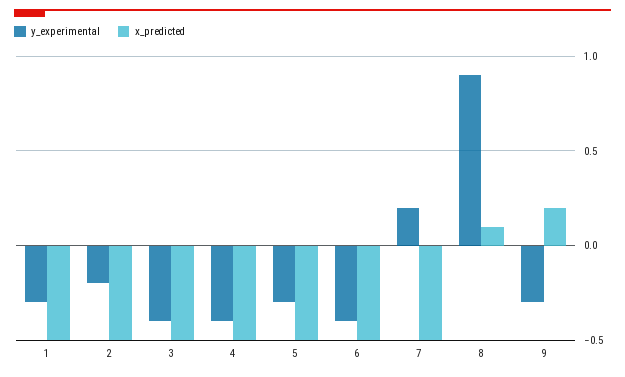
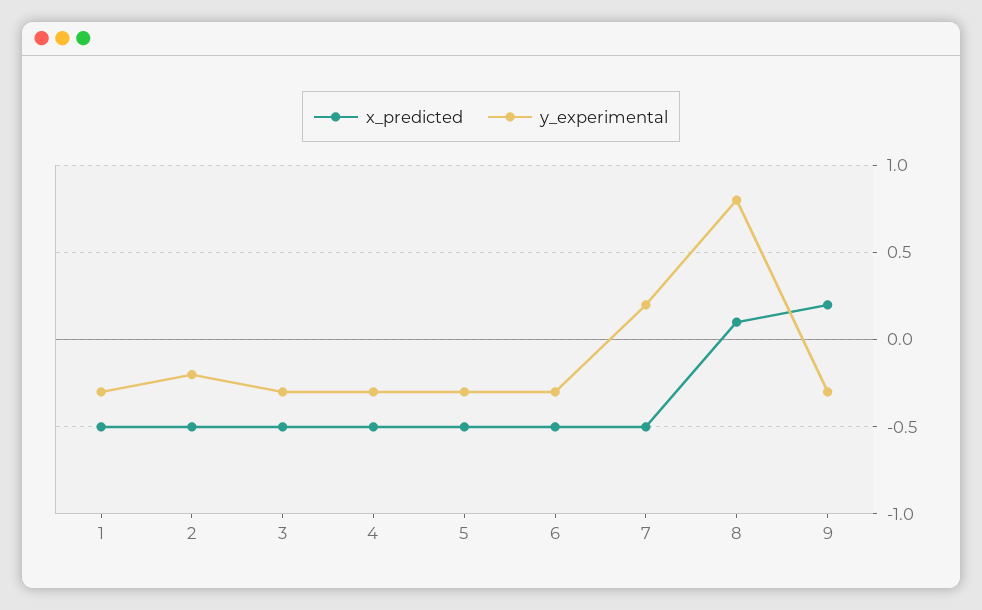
y_experimental, 3: -0.4 -> -0.3
y_experimental, 4: -0.4 -> -0.3
y_experimental, 6: -0.4 -> -0.3
y_experimental, 8: 0.9 -> 0.8

